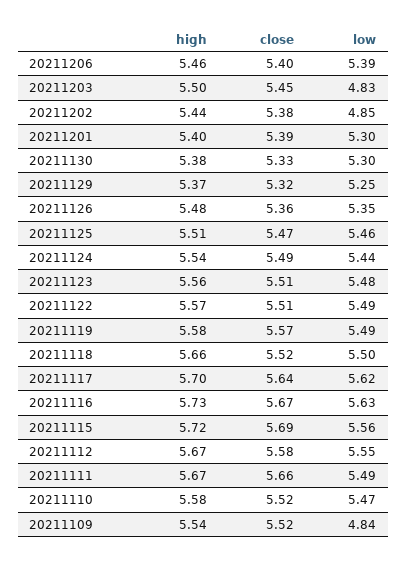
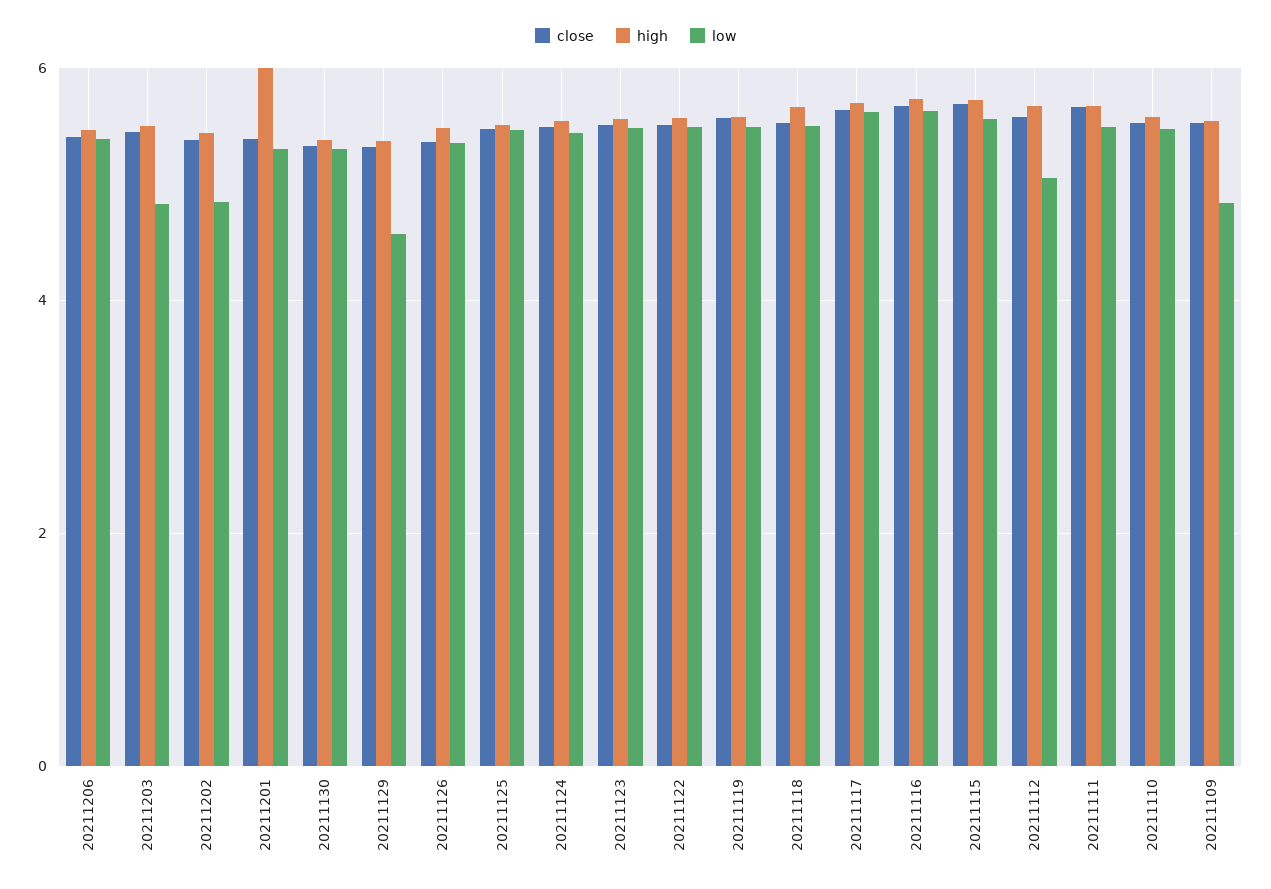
high, 20211201: 5.4 -> 6
low, 20211129: 5.25 -> 4.6
low, 20211112: 5.55 -> 5

